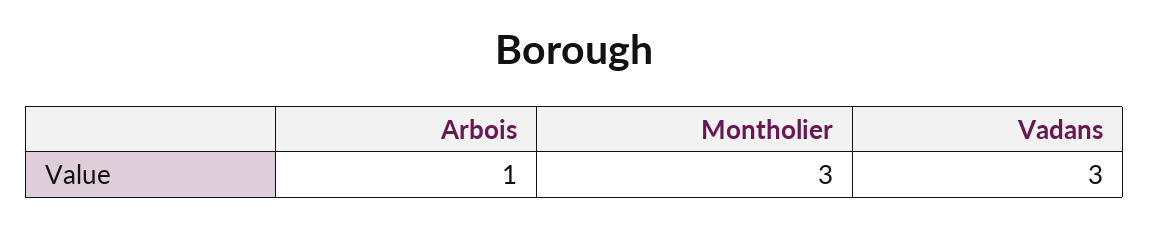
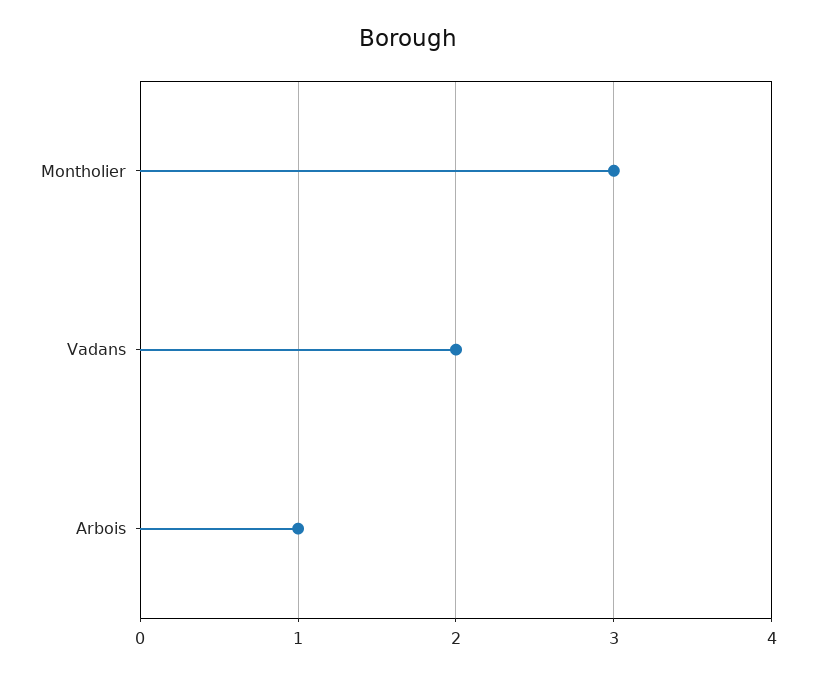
Vadans: 3 -> 2

